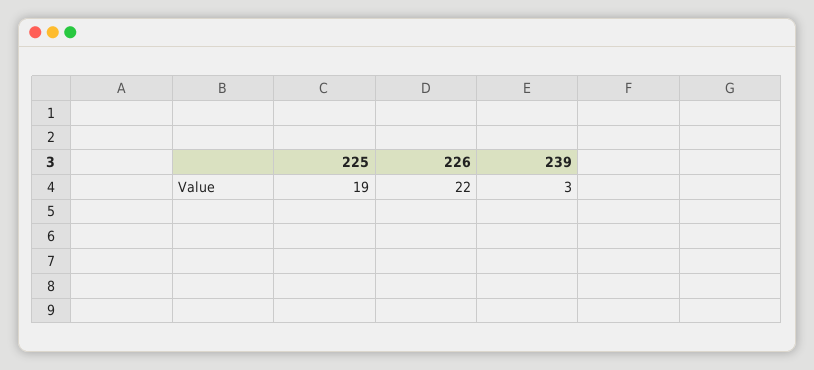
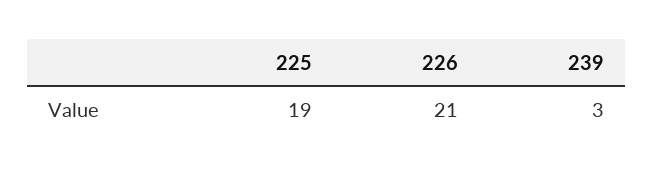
226: 22 -> 21

